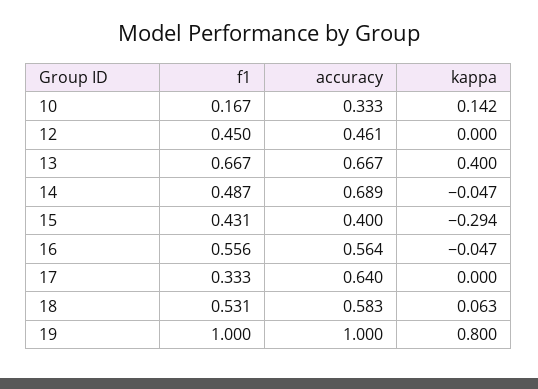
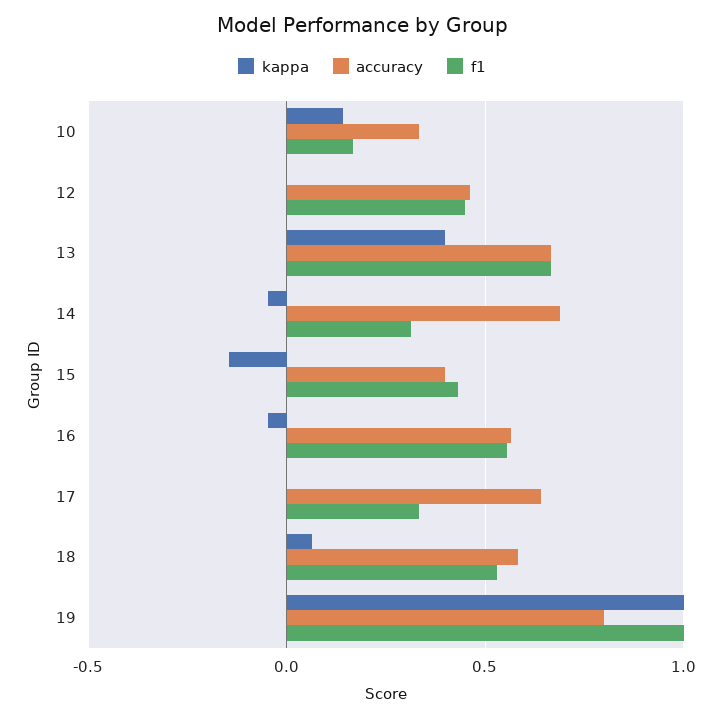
f1, 14: 0.487 -> 0.3
kappa, 15: -0.294 -> -0.15
accuracy, 19: 1 -> 0.8
kappa, 19: 0.8 -> 1

